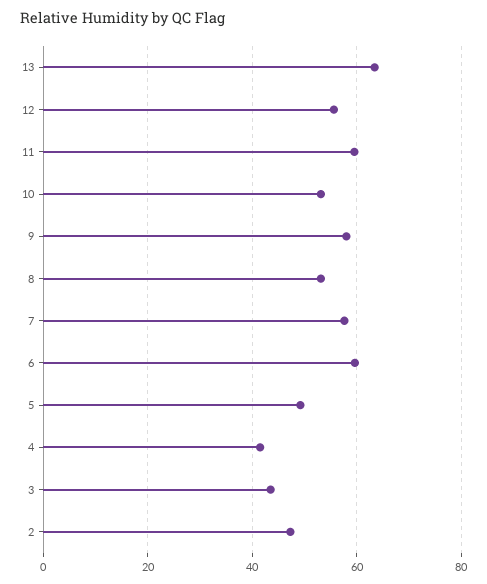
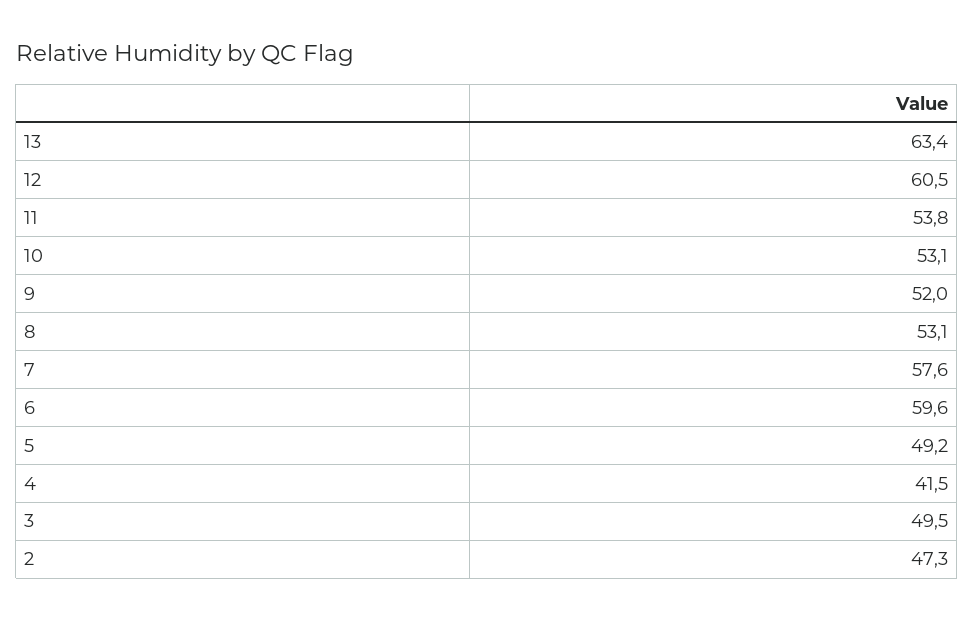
12: 56 -> 60.5
11: 60 -> 53.8
9: 58 -> 52
3: 44 -> 49.5

